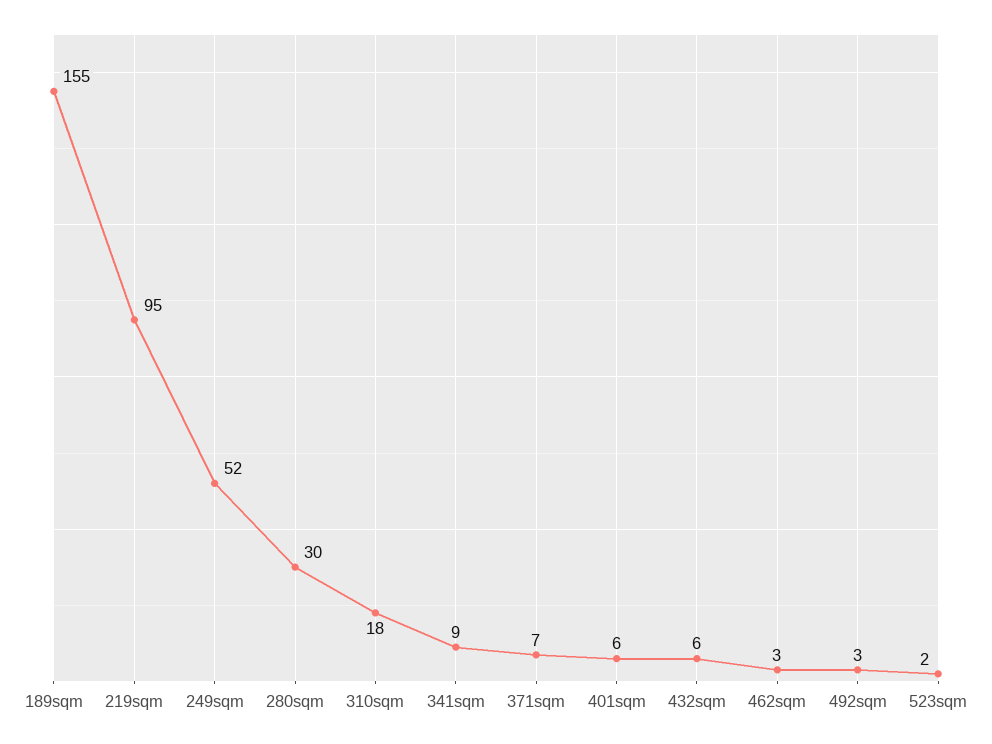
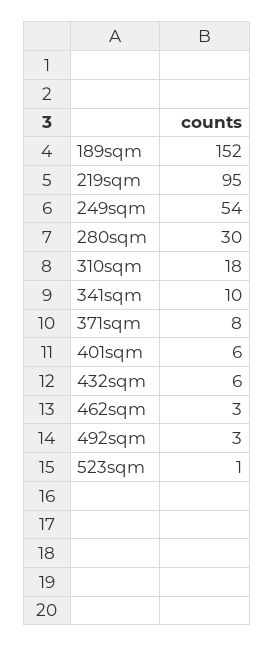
189sqm: 155 -> 152
249sqm: 52 -> 54
341sqm: 9 -> 10
371sqm: 7 -> 8
523sqm: 2 -> 1

